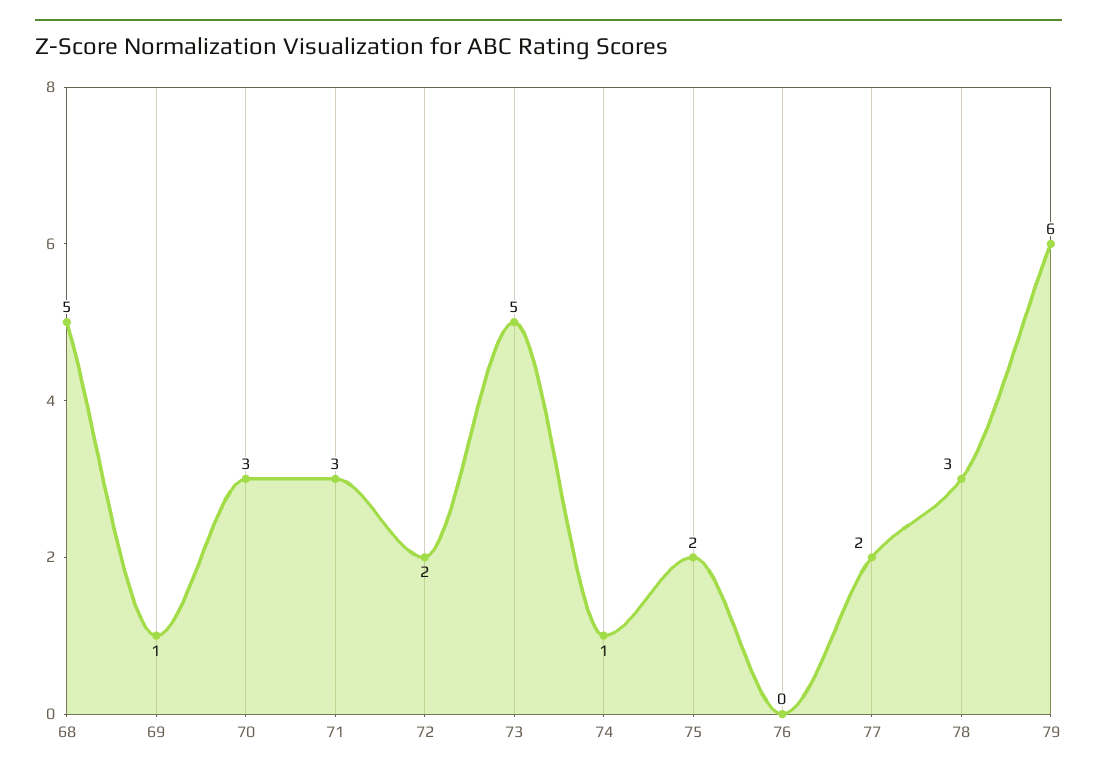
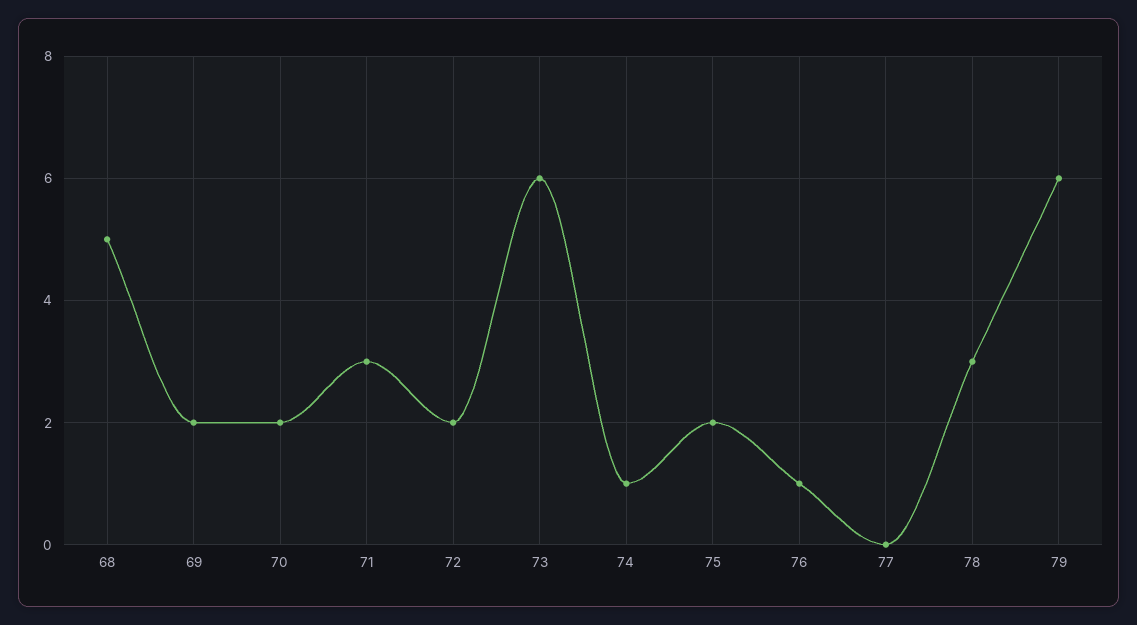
69: 1 -> 2
70: 3 -> 2
73: 5 -> 6
76: 0 -> 1
77: 2 -> 0

